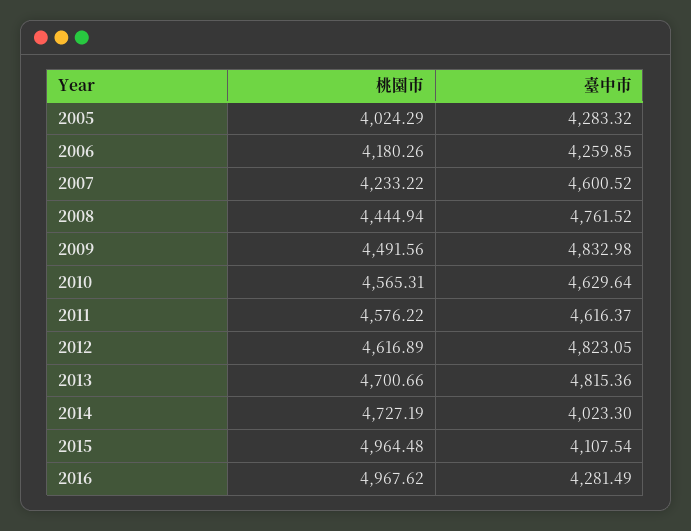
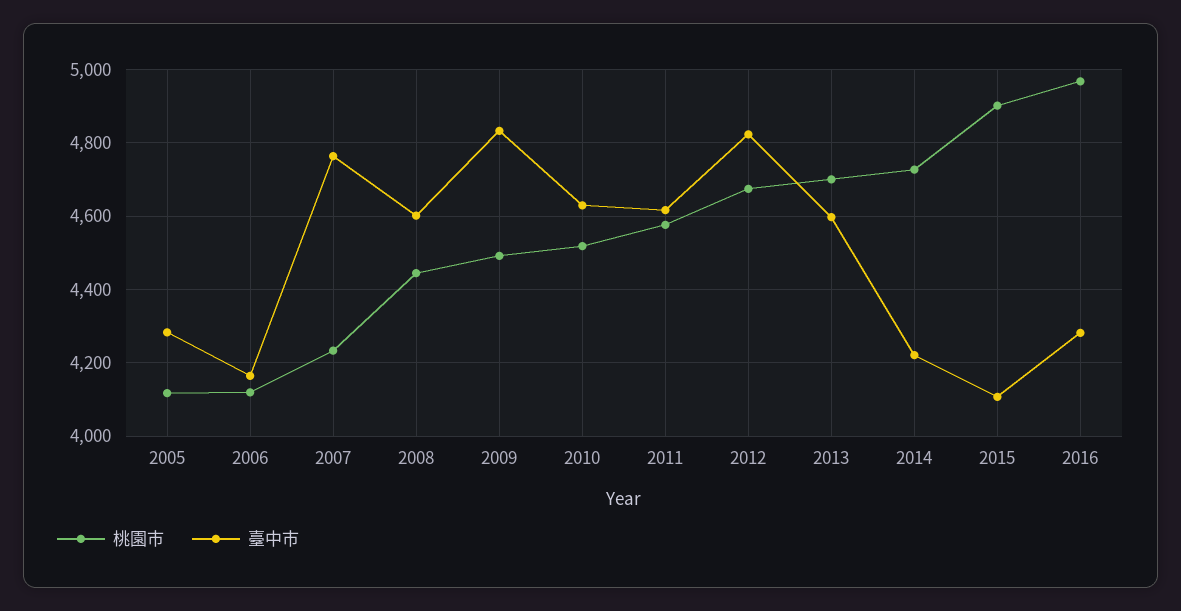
桃園市, 2005: 4024.29 -> 4120
桃園市, 2006: 4180.26 -> 4120
臺中市, 2006: 4259.85 -> 4160
臺中市, 2007: 4600.52 -> 4760
臺中市, 2008: 4761.52 -> 4600
桃園市, 2010: 4565.31 -> 4520
桃園市, 2012: 4616.89 -> 4680
臺中市, 2013: 4815.36 -> 4600
臺中市, 2014: 4023.3 -> 4220
桃園市, 2015: 4964.48 -> 4900

